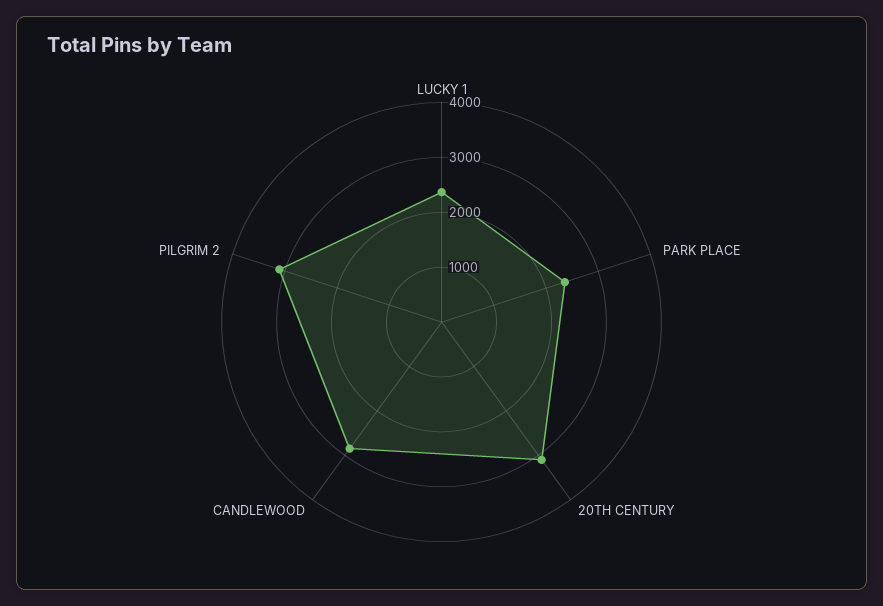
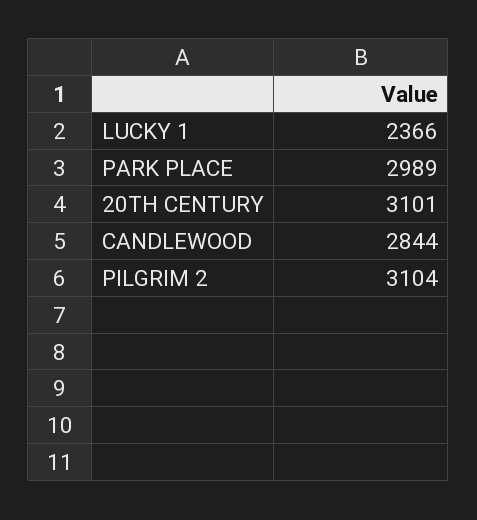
PARK PLACE: 2400 -> 2989

